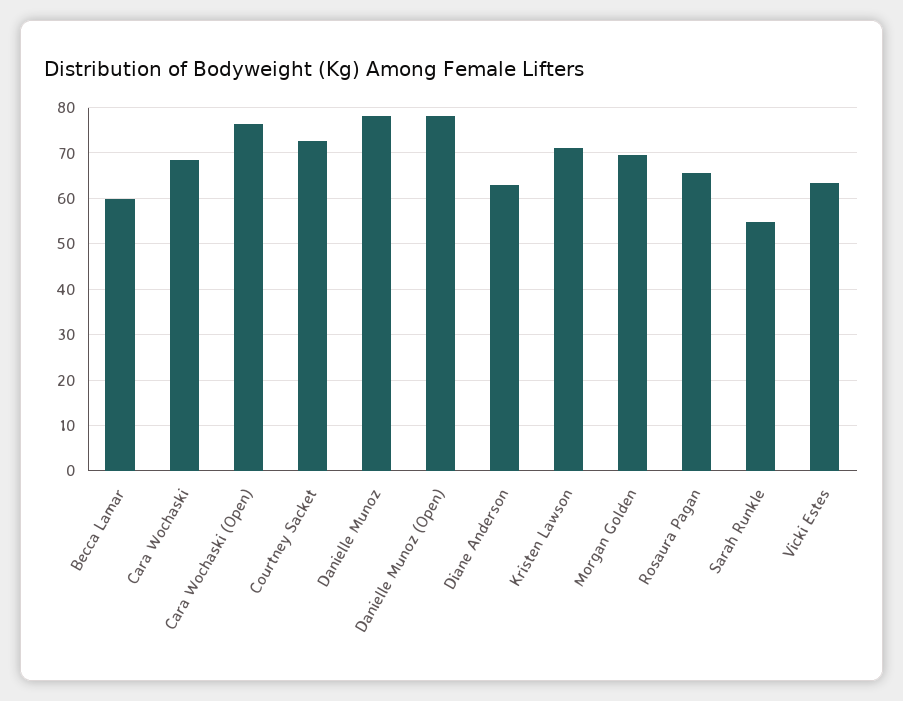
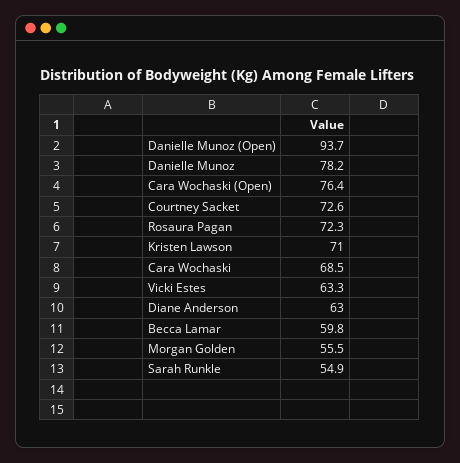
Danielle Munoz (Open): 78 -> 93.7
Morgan Golden: 70 -> 55.5
Rosaura Pagan: 66 -> 72.3

